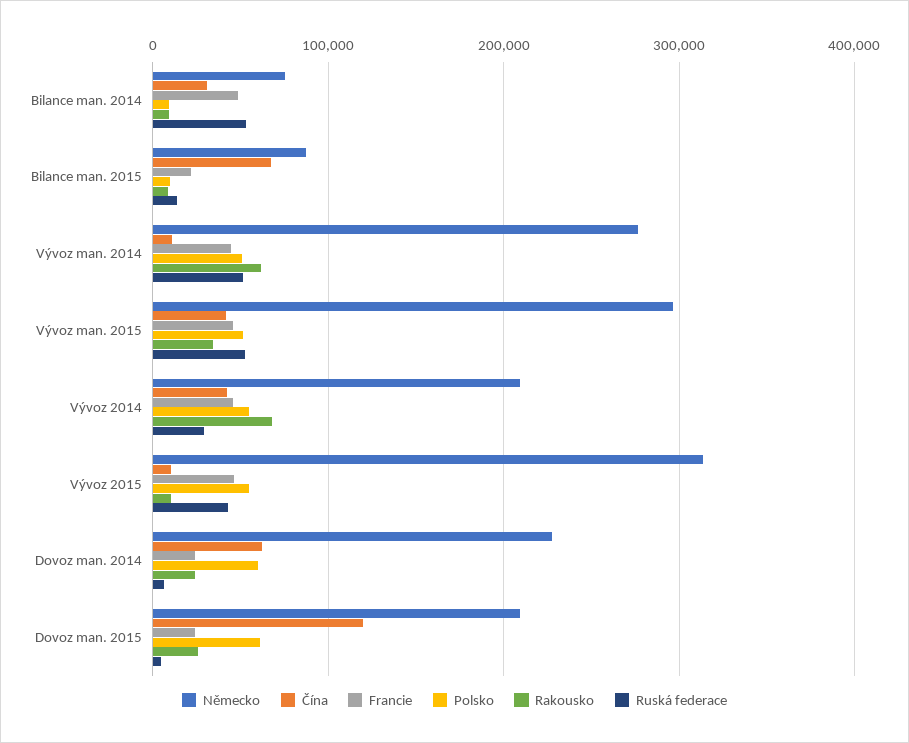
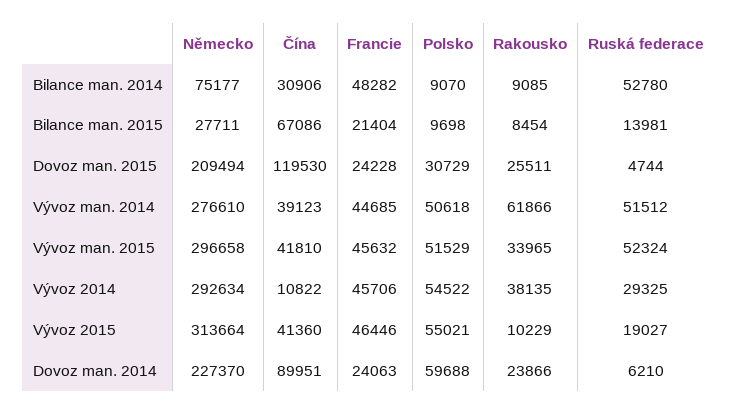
Německo, Bilance man. 2015: 90000 -> 27711
Čína, Vývoz man. 2014: 10000 -> 39123
Německo, Vývoz 2014: 210000 -> 292634
Čína, Vývoz 2014: 40000 -> 10822
Rakousko, Vývoz 2014: 70000 -> 38135
Čína, Vývoz 2015: 10000 -> 41360
Ruská federace, Vývoz 2015: 40000 -> 19027
Čína, Dovoz man. 2014: 60000 -> 89951
Polsko, Dovoz man. 2015: 60000 -> 30729

